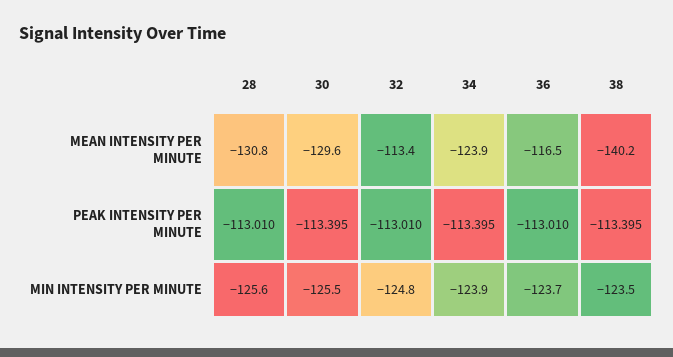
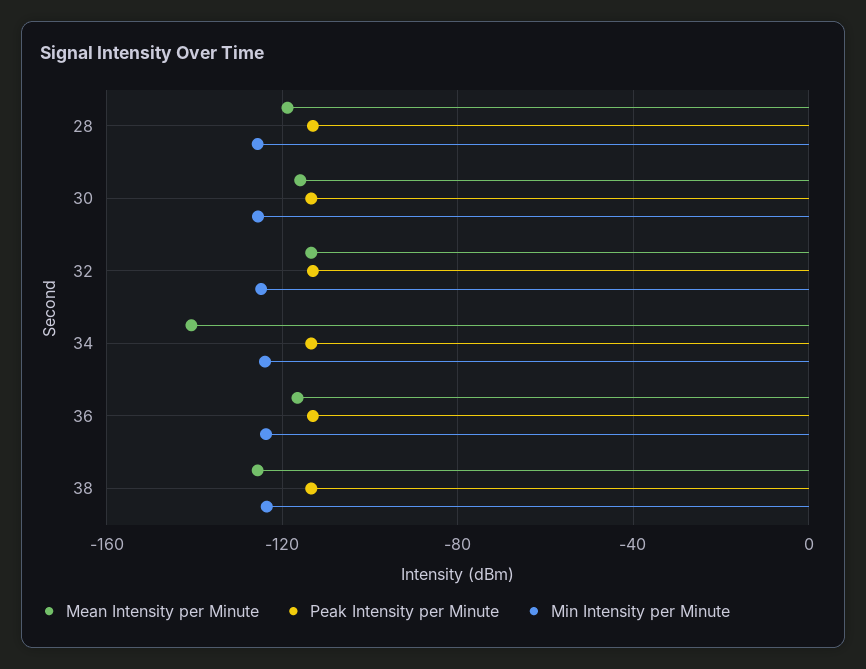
MEAN INTENSITY PER MINUTE, 28: -130.8 -> -120
MEAN INTENSITY PER MINUTE, 30: -129.6 -> -115
MEAN INTENSITY PER MINUTE, 34: -123.9 -> -140
MEAN INTENSITY PER MINUTE, 38: -140.2 -> -125

